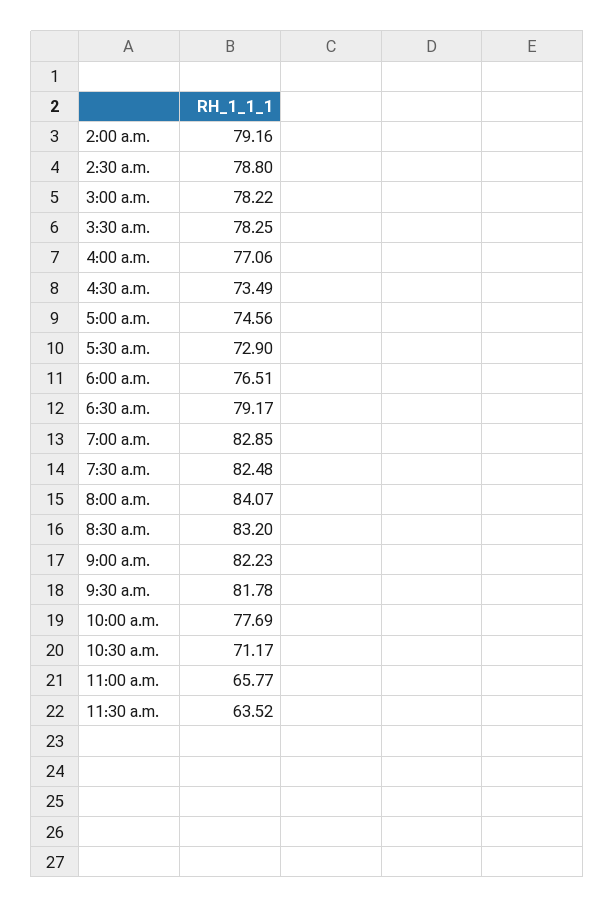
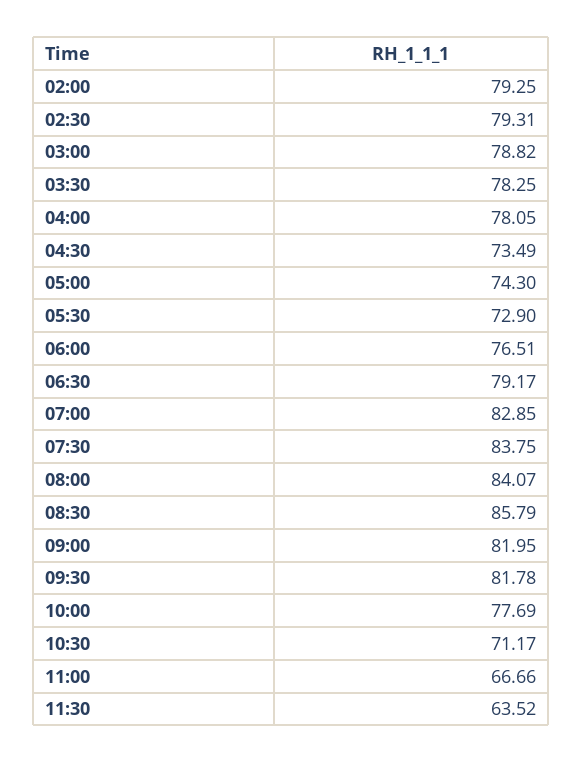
2:00 a.m.: 79.16 -> 79.25
2:30 a.m.: 78.8 -> 79.31
3:00 a.m.: 78.22 -> 78.82
4:00 a.m.: 77.06 -> 78.05
5:00 a.m.: 74.56 -> 74.3
7:30 a.m.: 82.48 -> 83.75
8:30 a.m.: 83.2 -> 85.79
9:00 a.m.: 82.23 -> 81.95
11:00 a.m.: 65.77 -> 66.66

